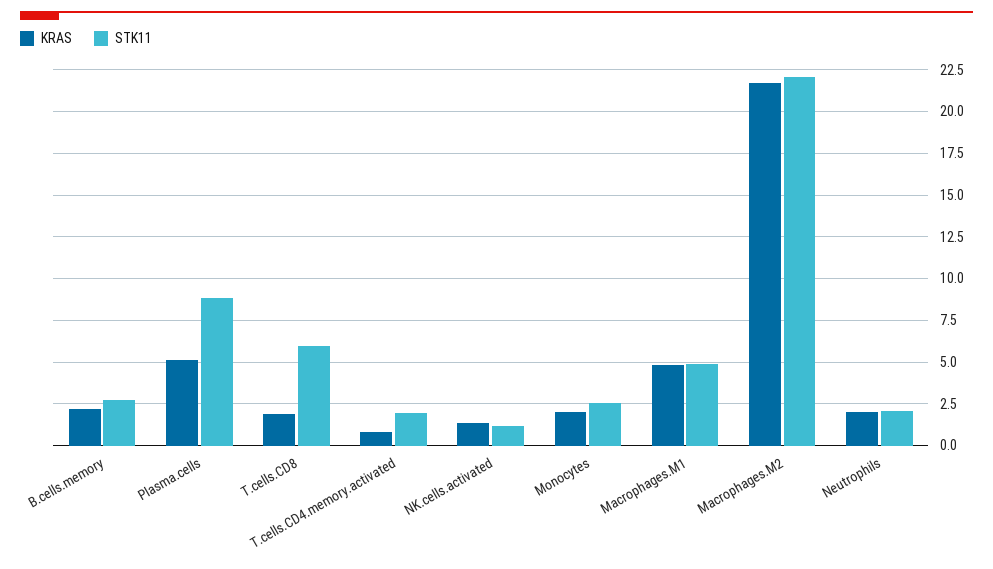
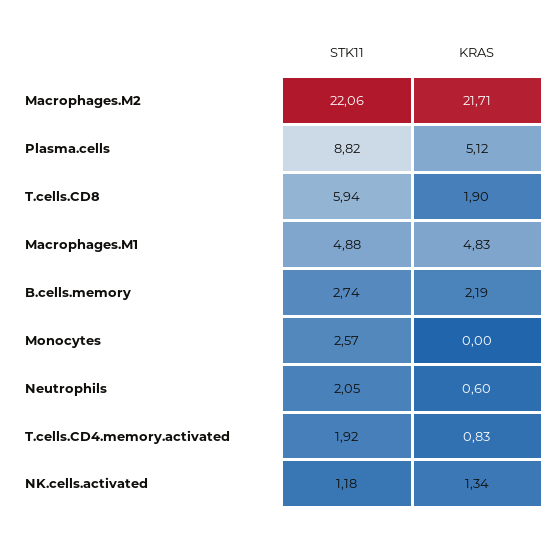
KRAS, Monocytes: 2 -> 0
KRAS, Neutrophils: 2 -> 0.6

